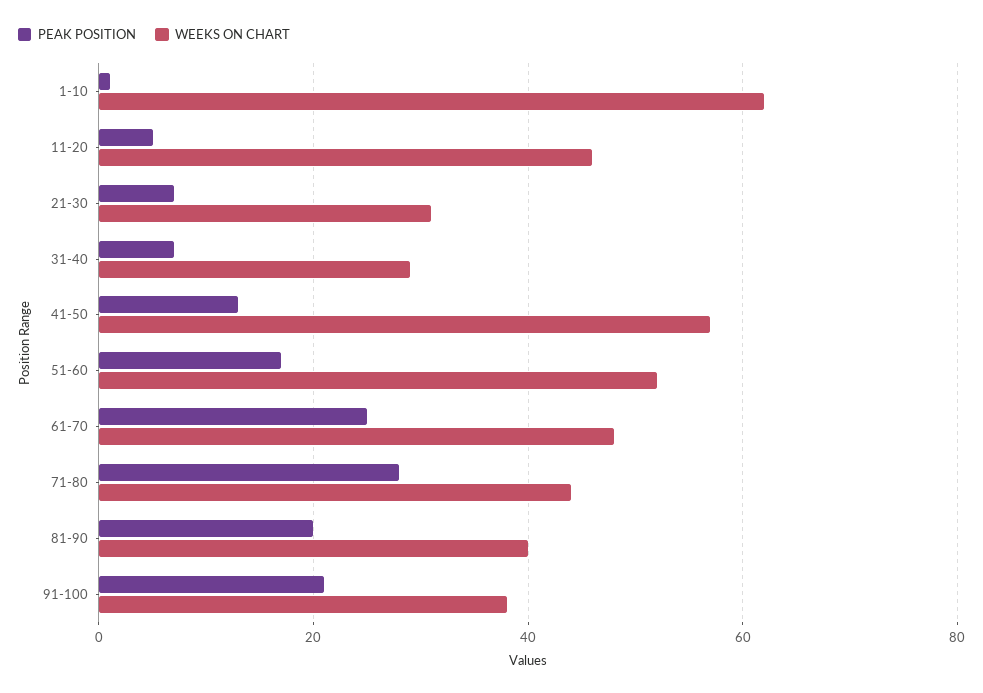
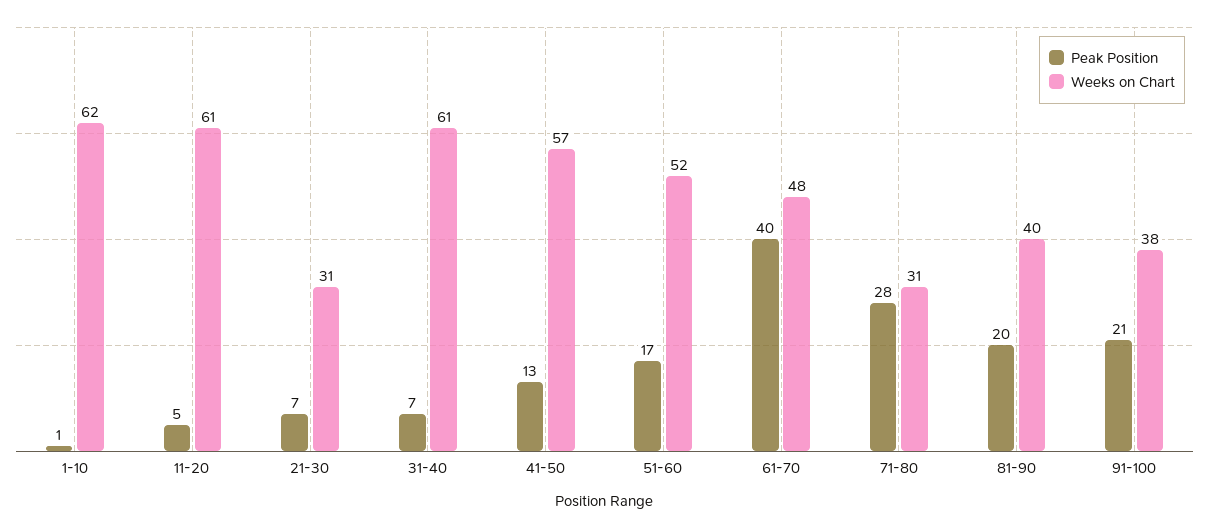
WEEKS ON CHART, 11-20: 45 -> 61
WEEKS ON CHART, 31-40: 30 -> 61
PEAK POSITION, 61-70: 25 -> 40
WEEKS ON CHART, 71-80: 45 -> 31

